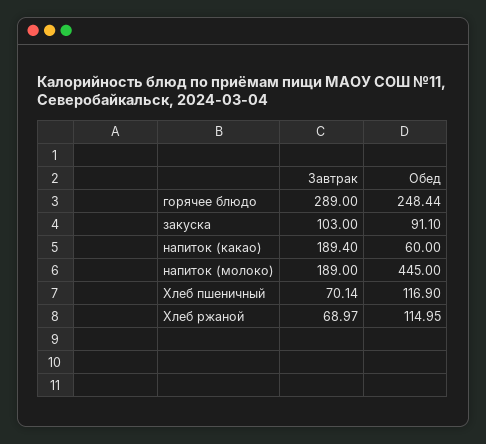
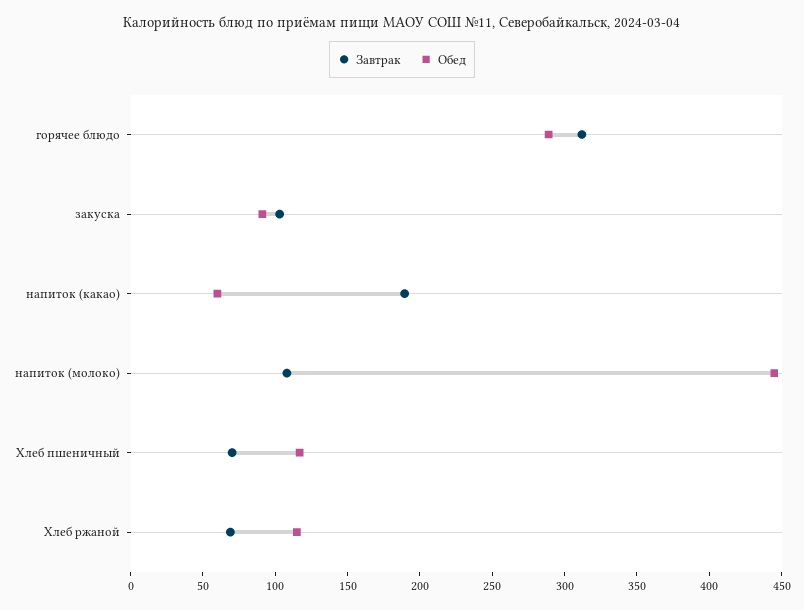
Завтрак, горячее блюдо: 289 -> 310
Обед, горячее блюдо: 248.44 -> 290
Завтрак, напиток (молоко): 189 -> 110

